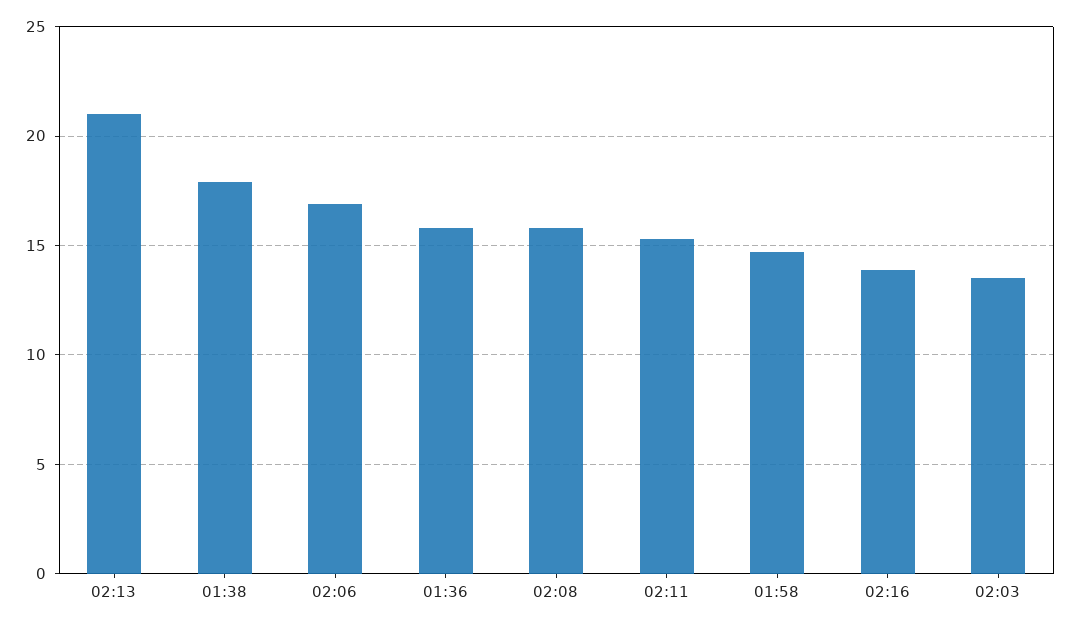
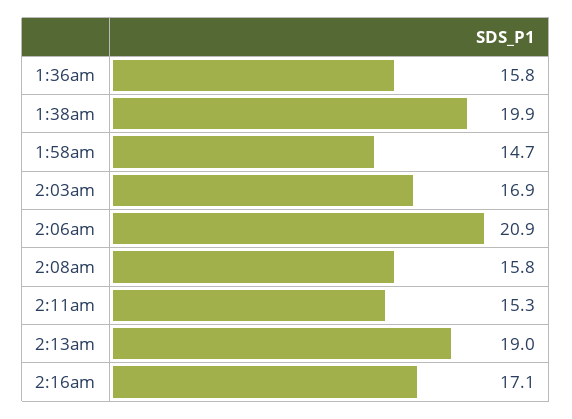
02:13: 21 -> 19
01:38: 18 -> 19.9
02:06: 17 -> 20.9
02:16: 14 -> 17.1
02:03: 13.5 -> 16.9

